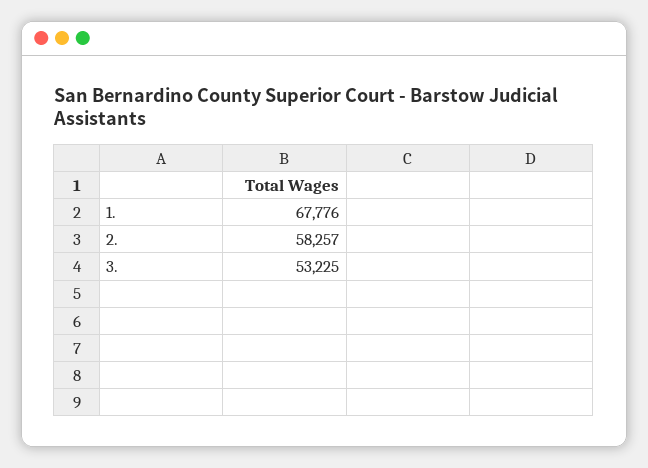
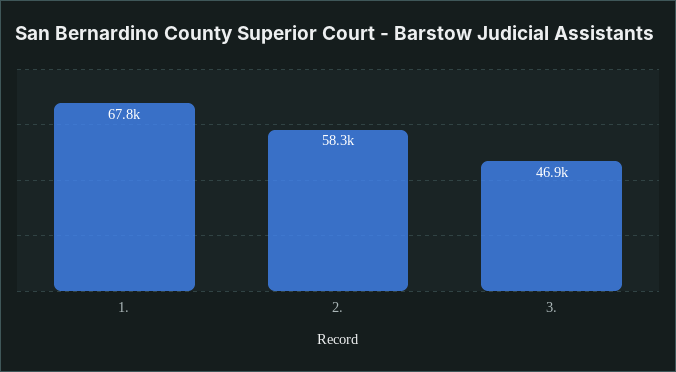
3.: 53225 -> 46900

